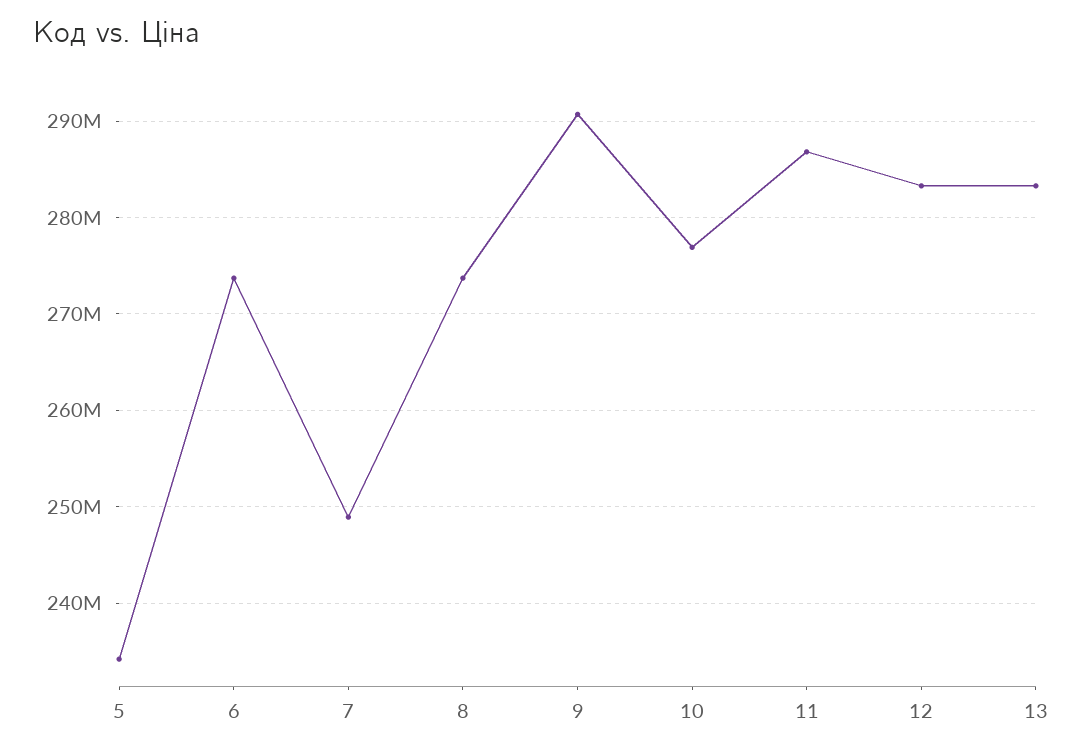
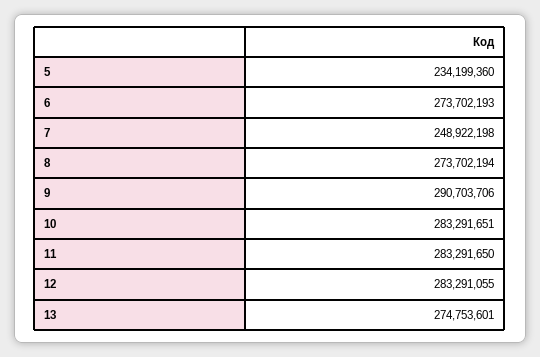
10: 277000000 -> 283291651
11: 287000000 -> 283291650
13: 283000000 -> 274753601

